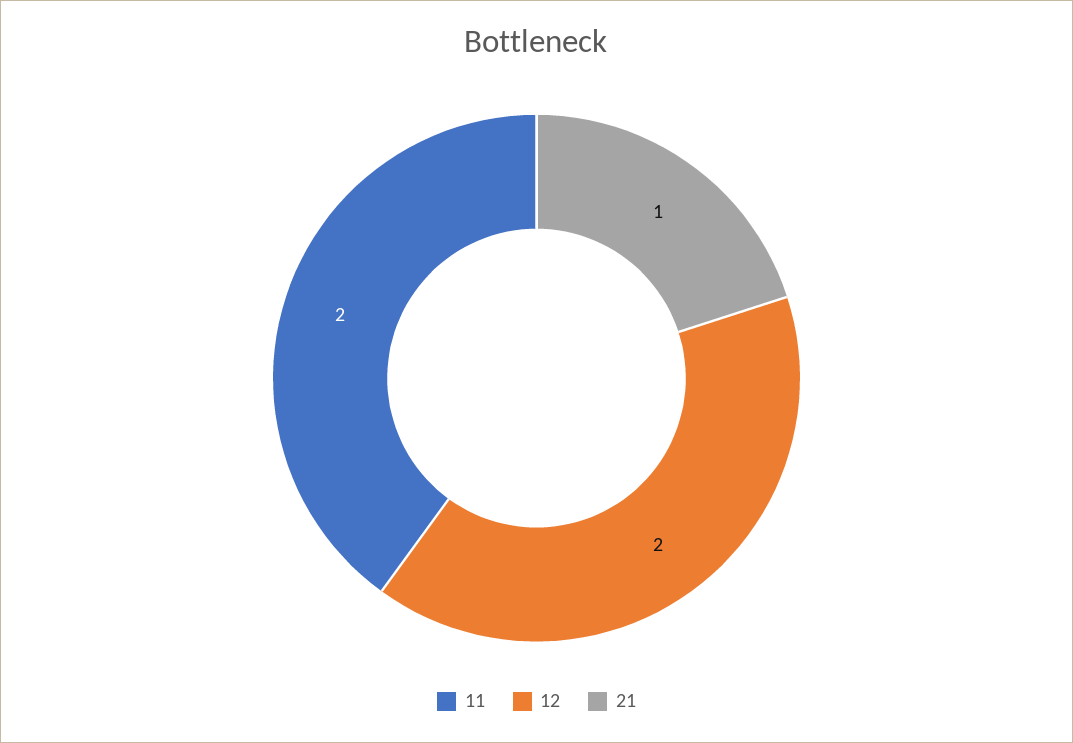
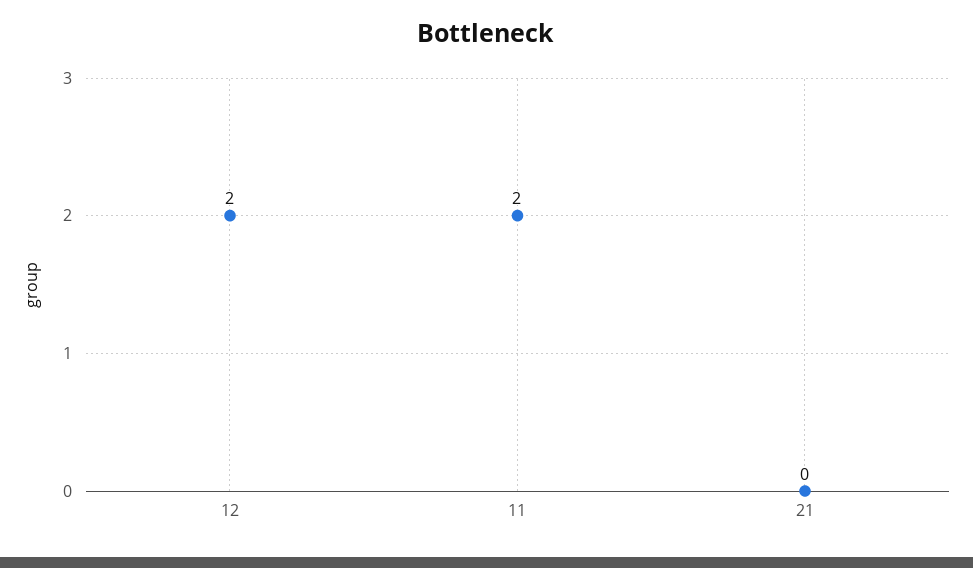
21: 1 -> 0

